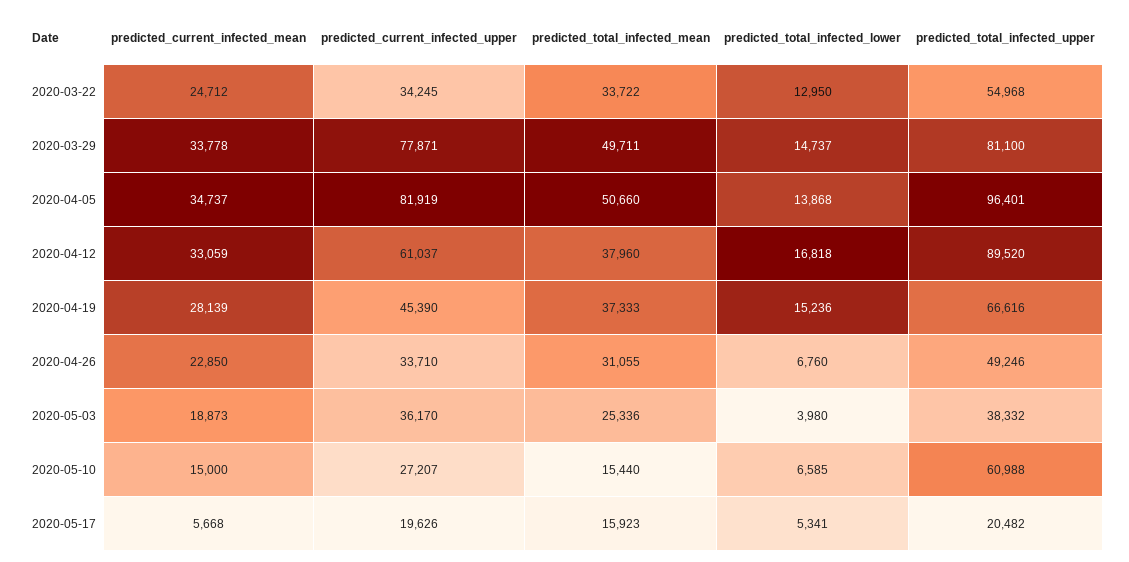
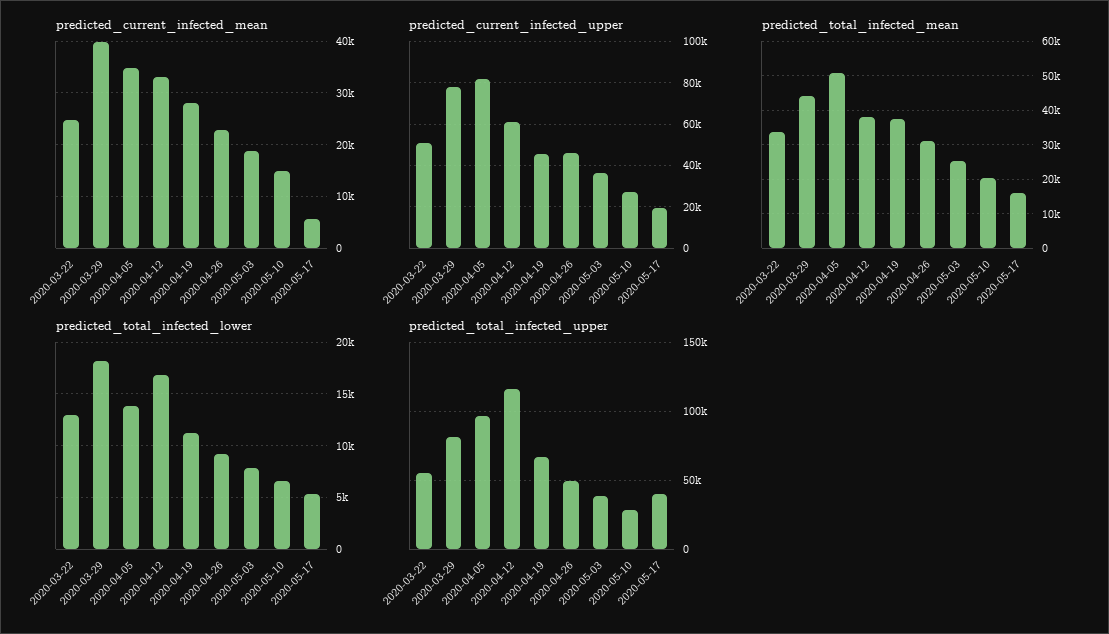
predicted_current_infected_upper, 2020-03-22: 34245 -> 50000
predicted_current_infected_mean, 2020-03-29: 33778 -> 40000
predicted_total_infected_mean, 2020-03-29: 49711 -> 44000
predicted_total_infected_lower, 2020-03-29: 14737 -> 18000
predicted_total_infected_upper, 2020-04-12: 89520 -> 115000
predicted_total_infected_lower, 2020-04-19: 15236 -> 11000
predicted_current_infected_upper, 2020-04-26: 33710 -> 45000
predicted_total_infected_lower, 2020-04-26: 6760 -> 9000
predicted_total_infected_lower, 2020-05-03: 3980 -> 8000
predicted_total_infected_mean, 2020-05-10: 15440 -> 20000
predicted_total_infected_upper, 2020-05-10: 60988 -> 30000
predicted_total_infected_upper, 2020-05-17: 20482 -> 40000

